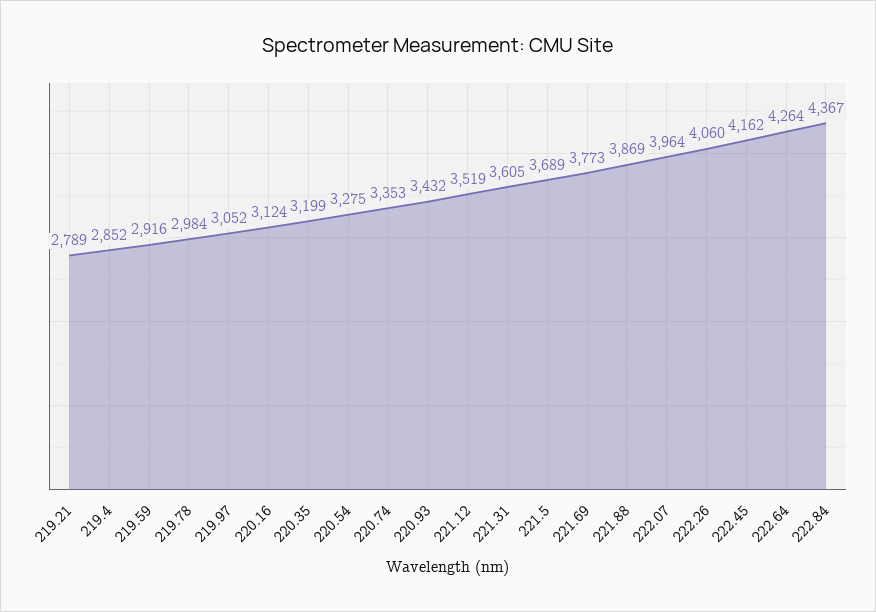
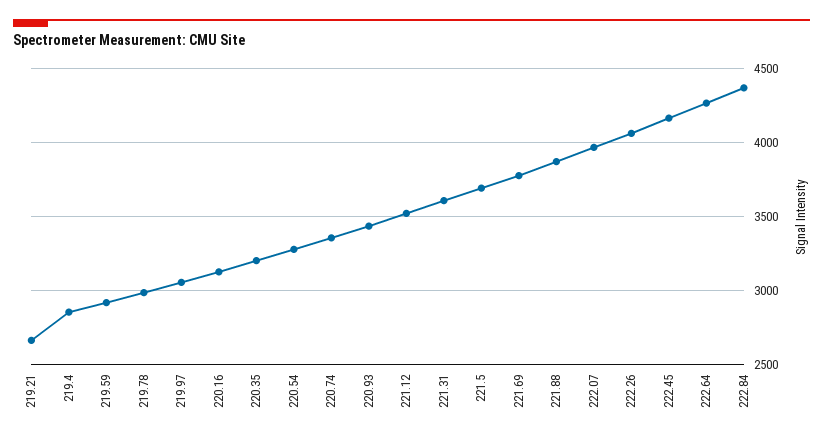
219.21: 2789 -> 2650

